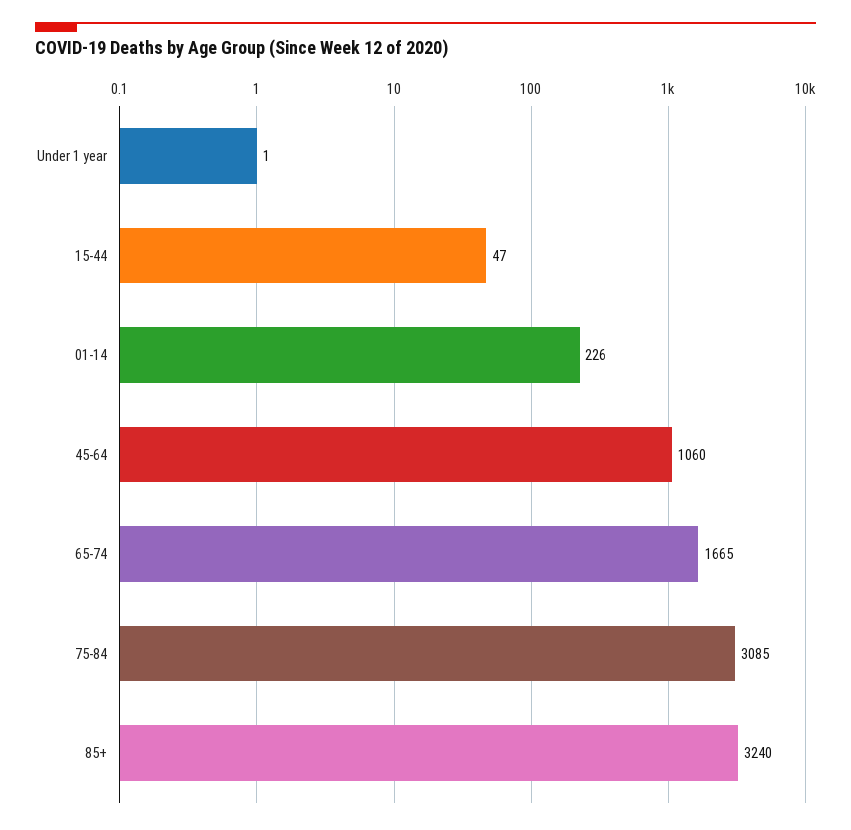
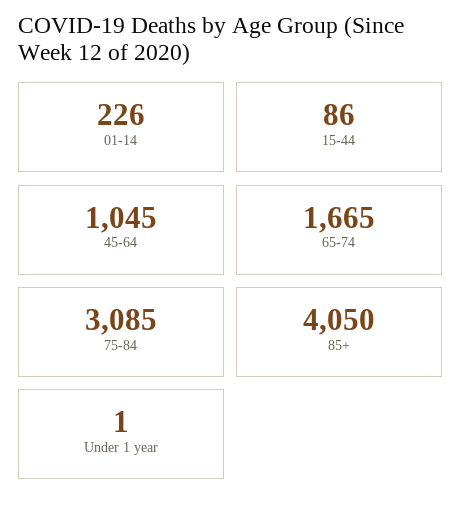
15-44: 47 -> 86
45-64: 1060 -> 1045
85+: 3240 -> 4050

